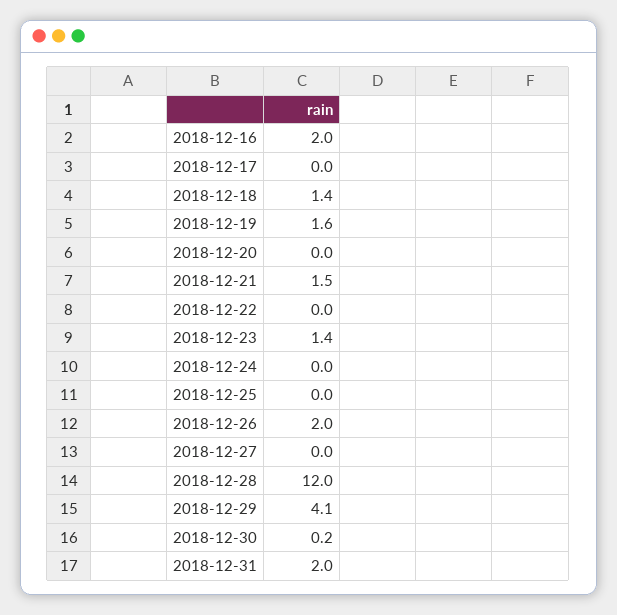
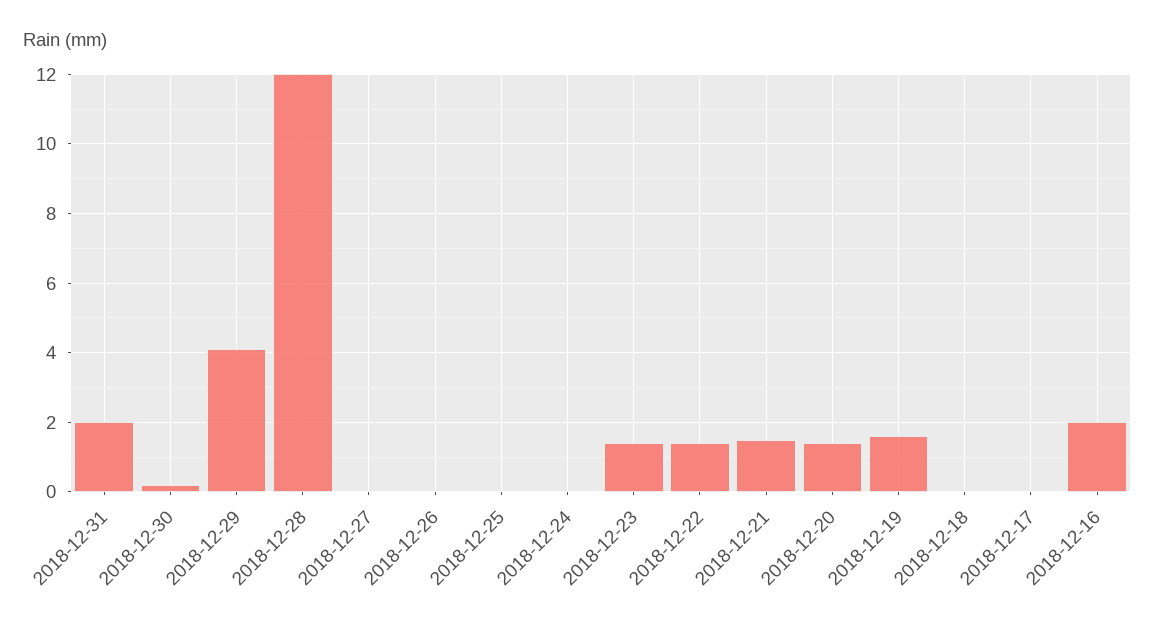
2018-12-18: 1.4 -> 0
2018-12-20: 0 -> 1.5
2018-12-22: 0 -> 1.5
2018-12-26: 2 -> 0

